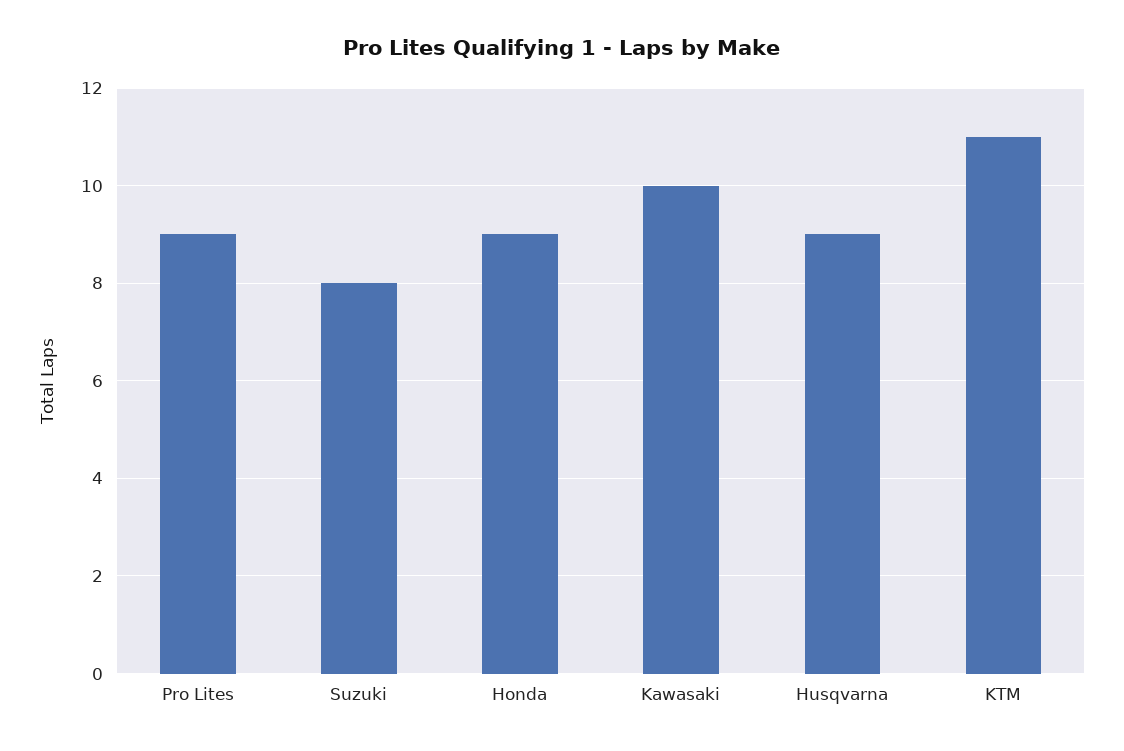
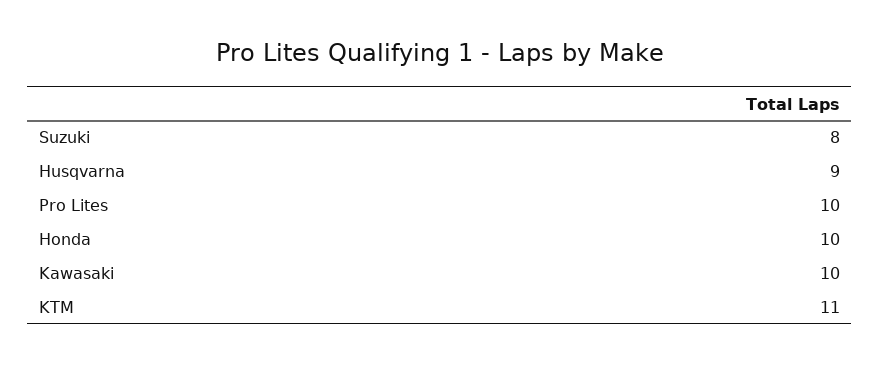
Pro Lites: 9 -> 10
Honda: 9 -> 10

